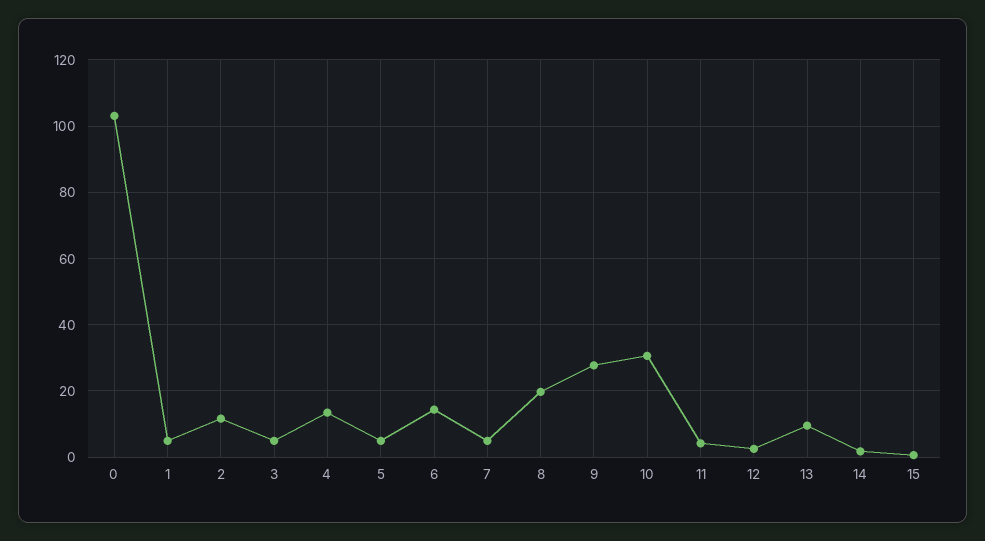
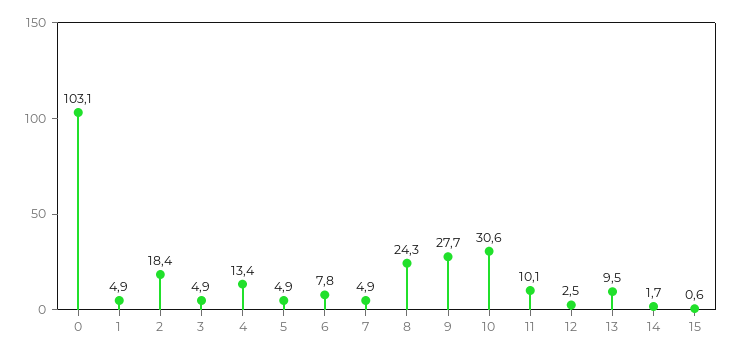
2: 12 -> 18.4
6: 14 -> 7.8
8: 20 -> 24.3
11: 4 -> 10.1

